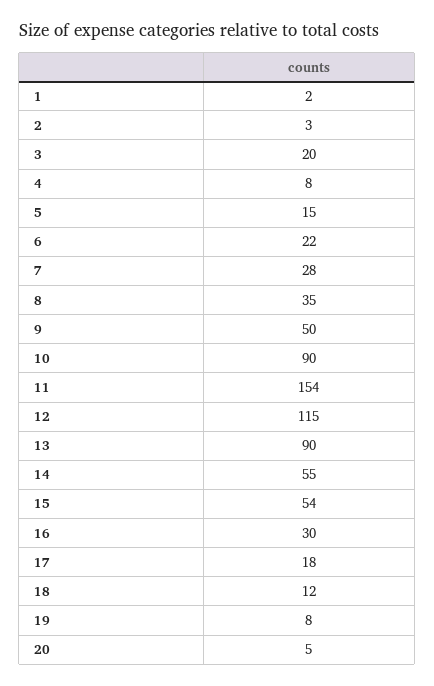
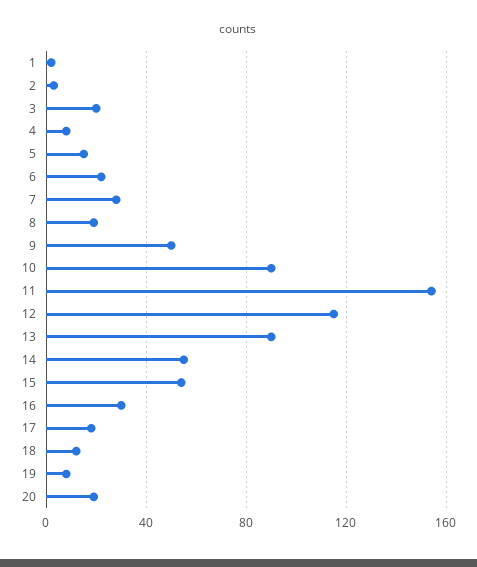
8: 35 -> 20
20: 5 -> 20

